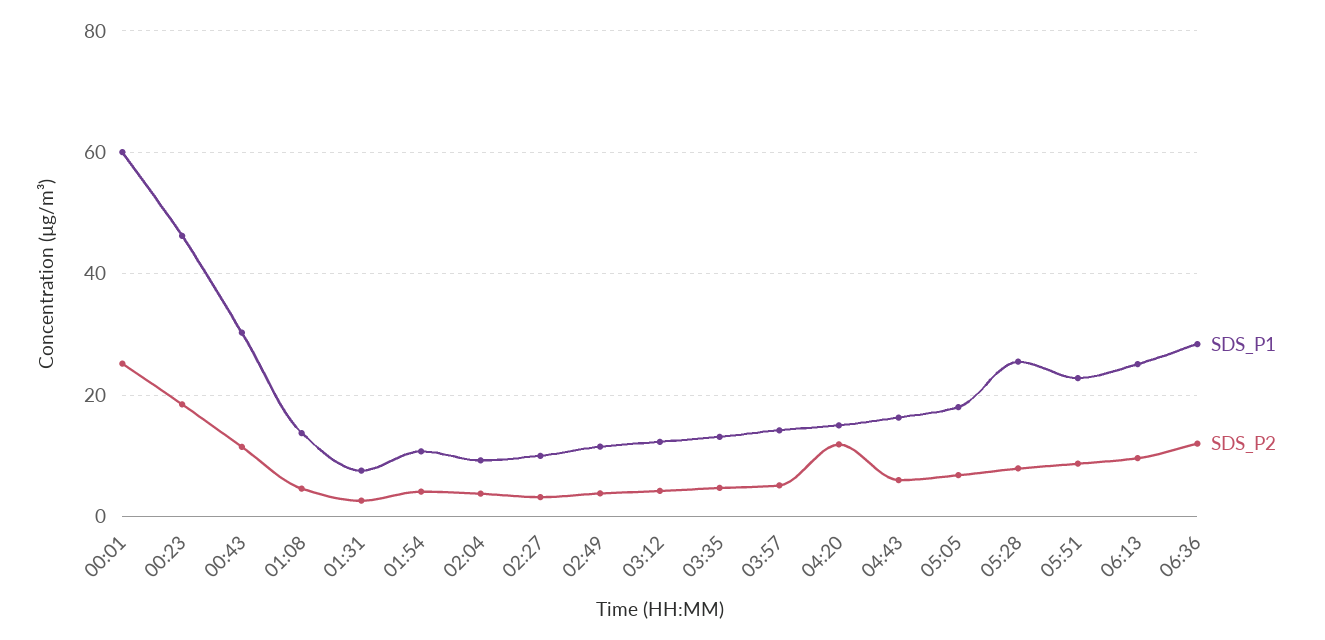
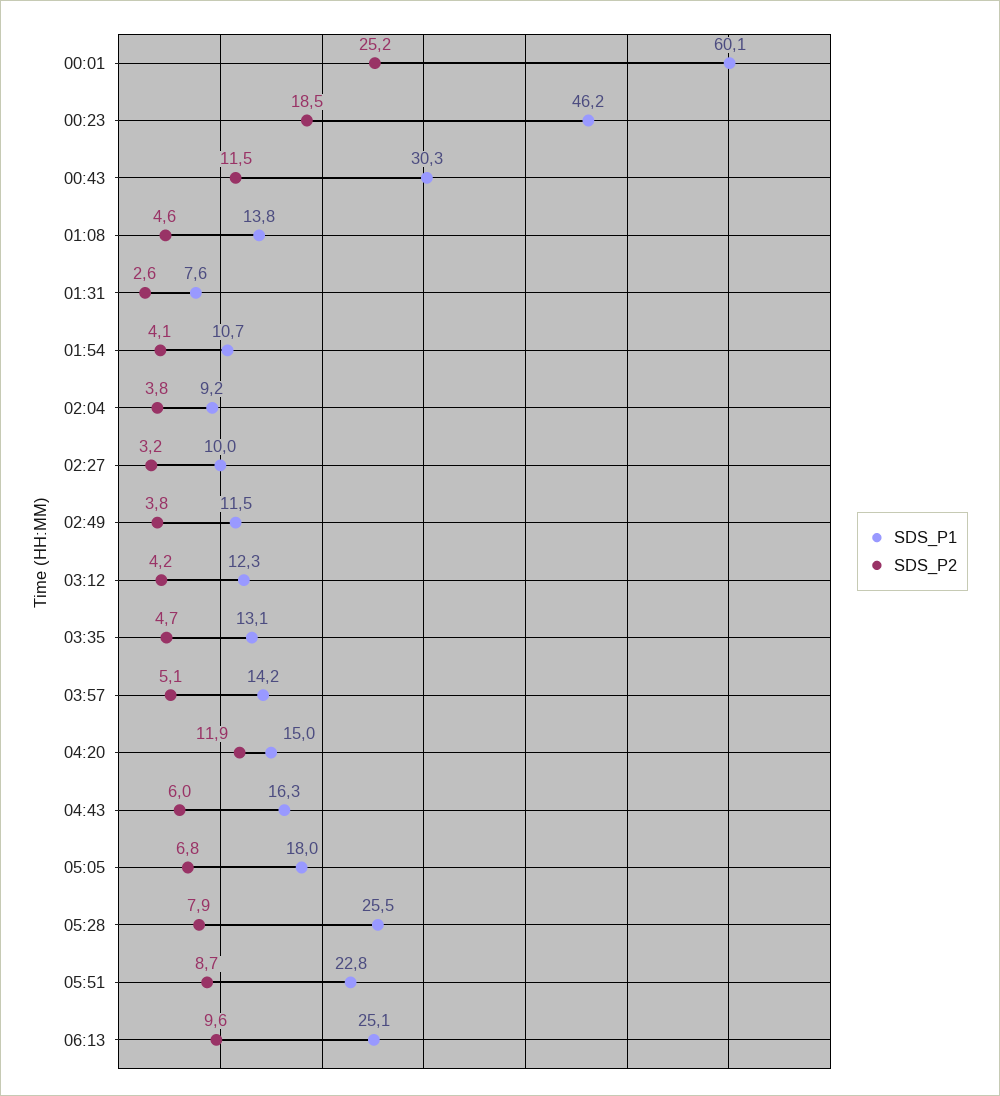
SDS_P1, 06:36: 28 -> none
SDS_P2, 06:36: 12 -> none

